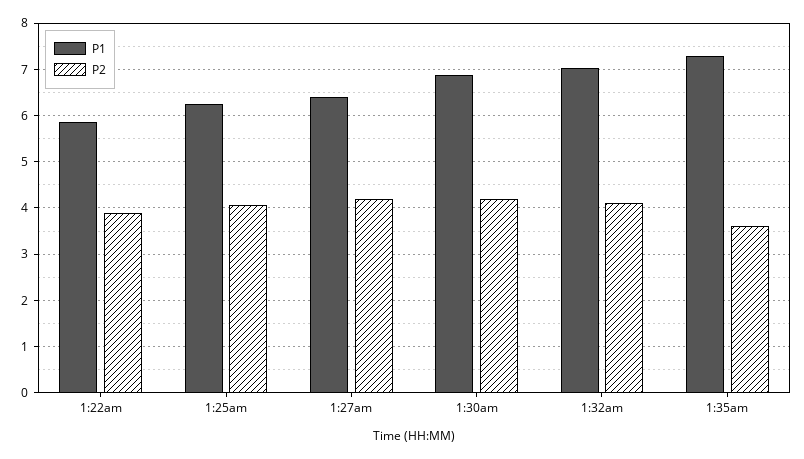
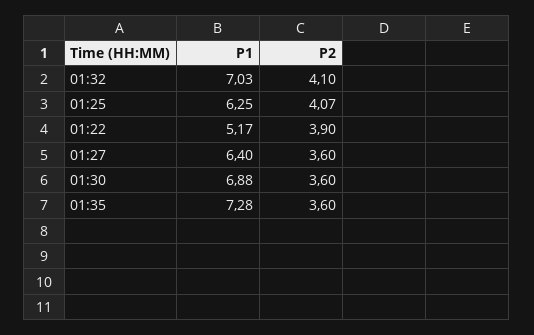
P1, 1:22am: 5.8 -> 5.17
P2, 1:27am: 4.2 -> 3.6
P2, 1:30am: 4.2 -> 3.6

